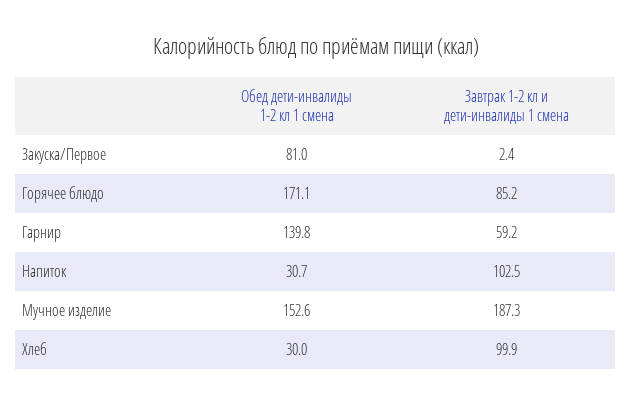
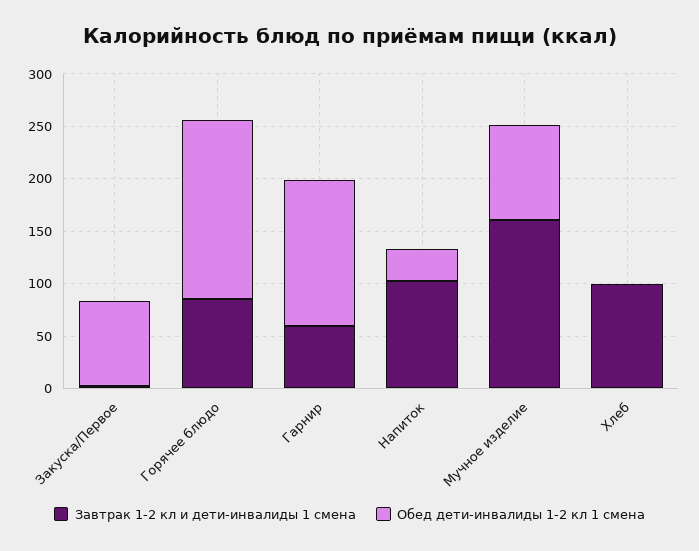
Обед дети-инвалиды 1-2 кл 1 смена, Мучное изделие: 152.6 -> 90
Завтрак 1-2 кл и дети-инвалиды 1 смена, Мучное изделие: 187.3 -> 160
Обед дети-инвалиды 1-2 кл 1 смена, Хлеб: 30 -> 0

